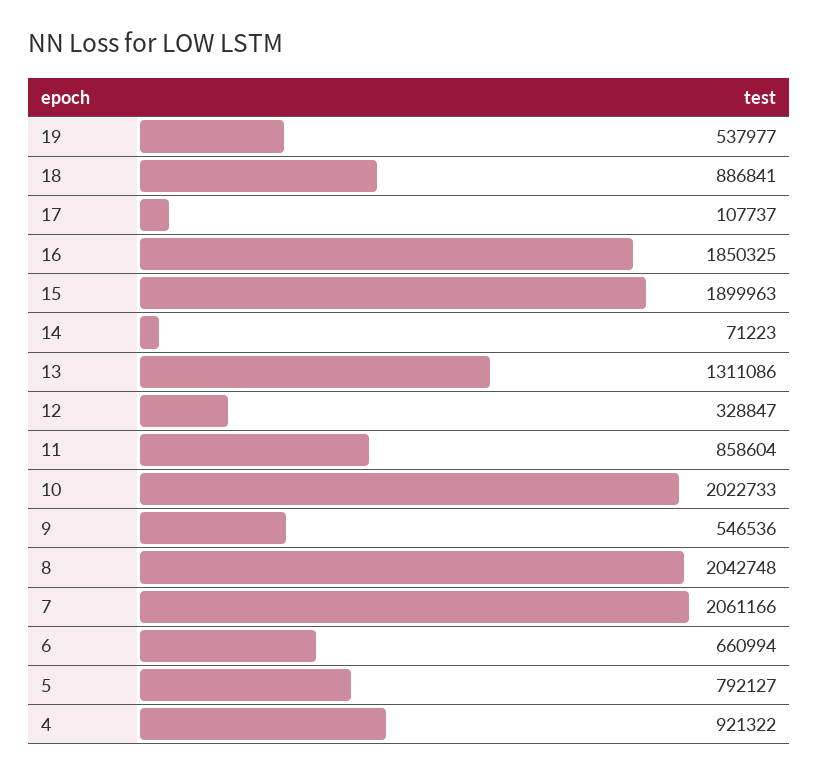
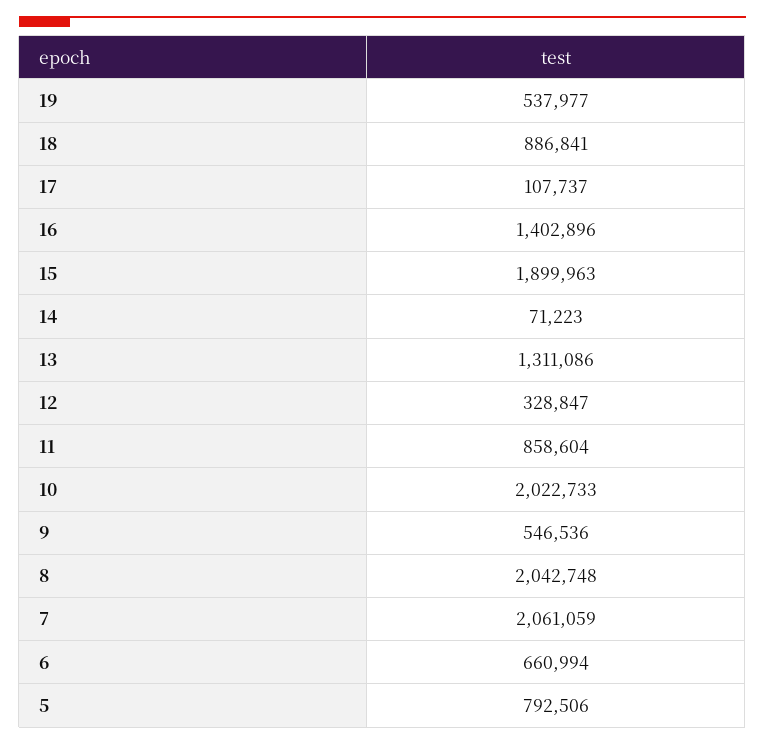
16: 1850325 -> 1402896
7: 2061166 -> 2061059
5: 792127 -> 792506
4: 921322 -> none

